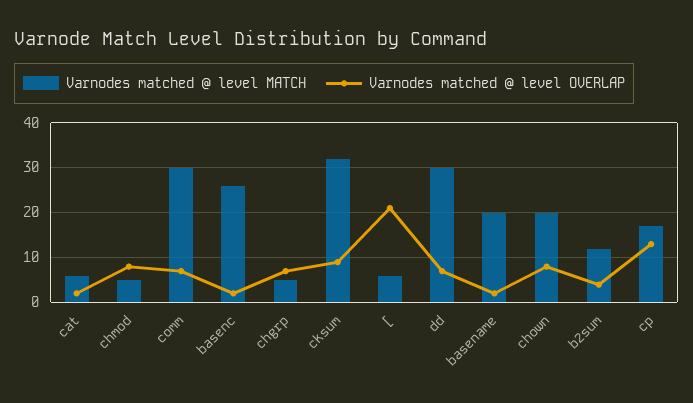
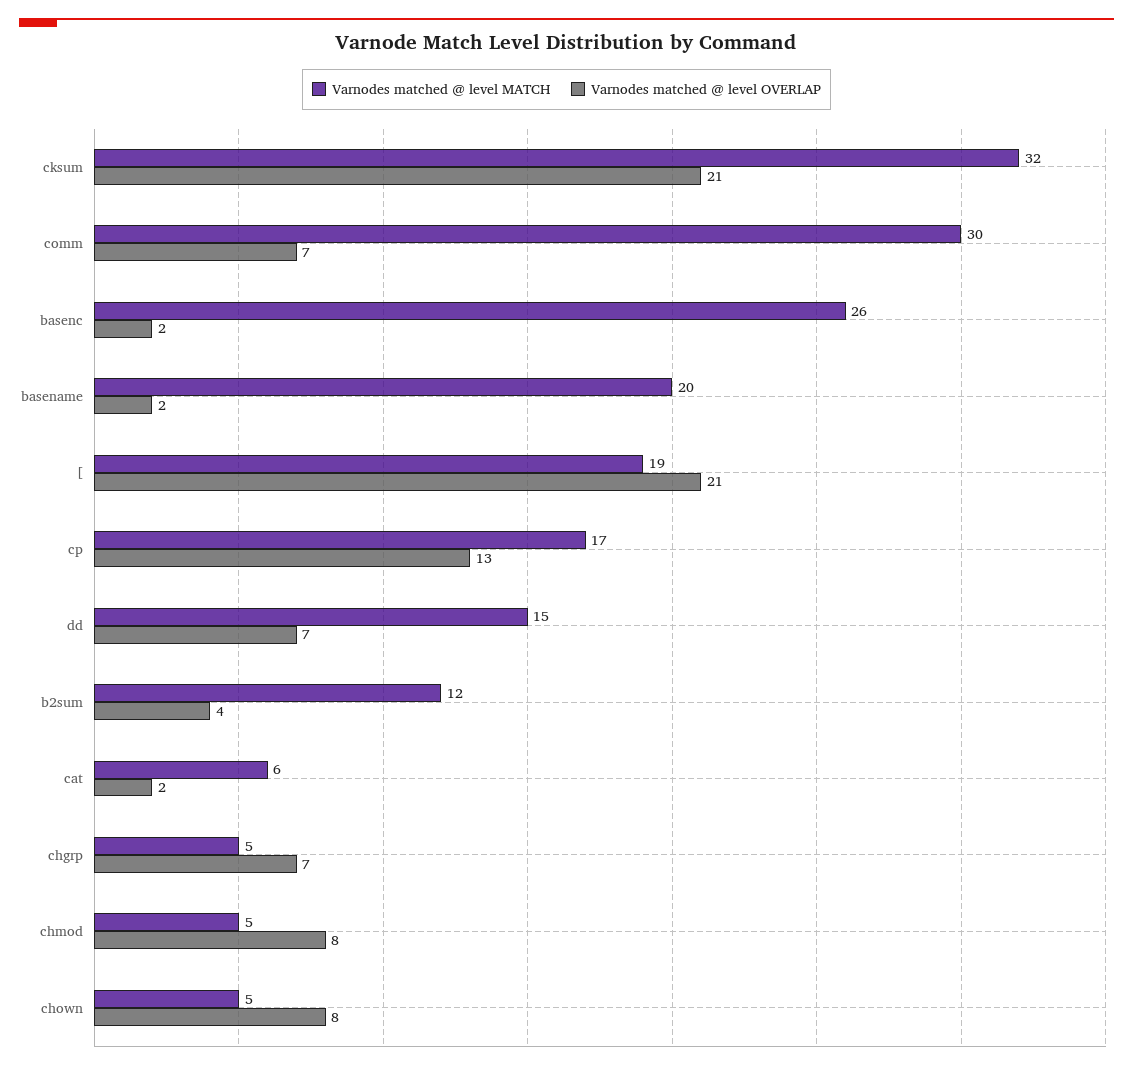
Varnodes matched @ level OVERLAP, cksum: 10 -> 21
Varnodes matched @ level MATCH, [: 5 -> 19
Varnodes matched @ level MATCH, dd: 30 -> 15
Varnodes matched @ level MATCH, chown: 20 -> 5

